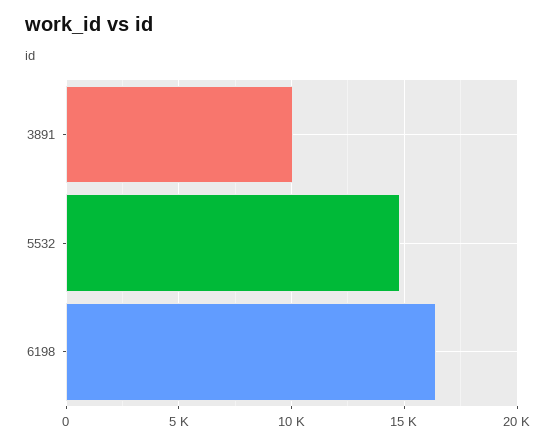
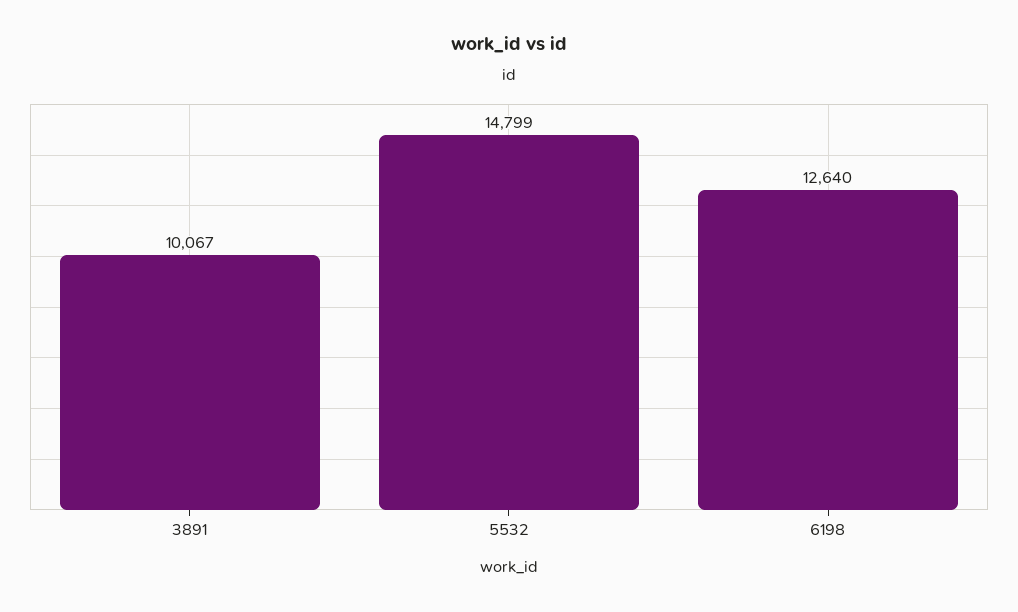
6198: 16500 -> 12640

